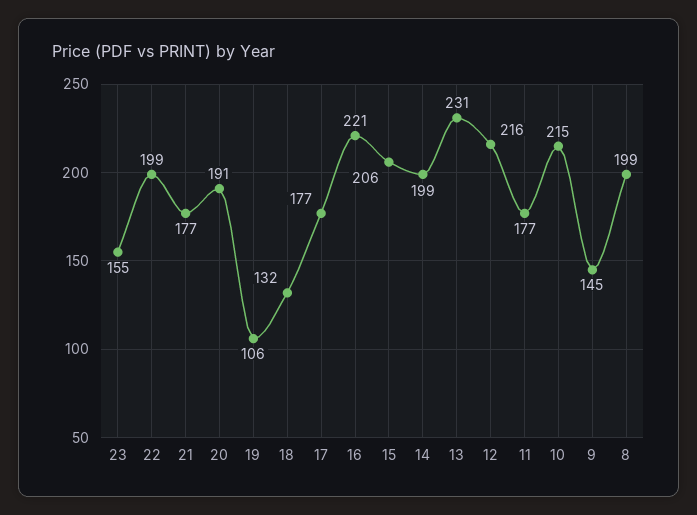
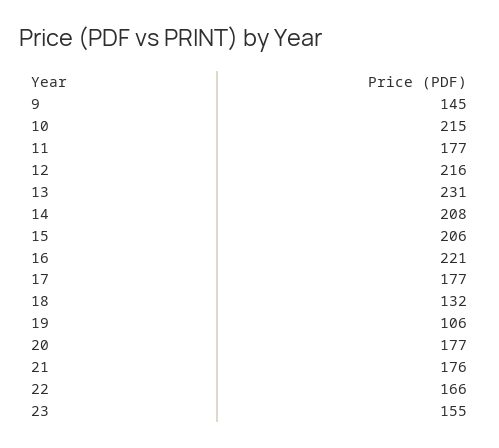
22: 199 -> 166
21: 177 -> 176
20: 191 -> 177
14: 199 -> 208
8: 199 -> none

